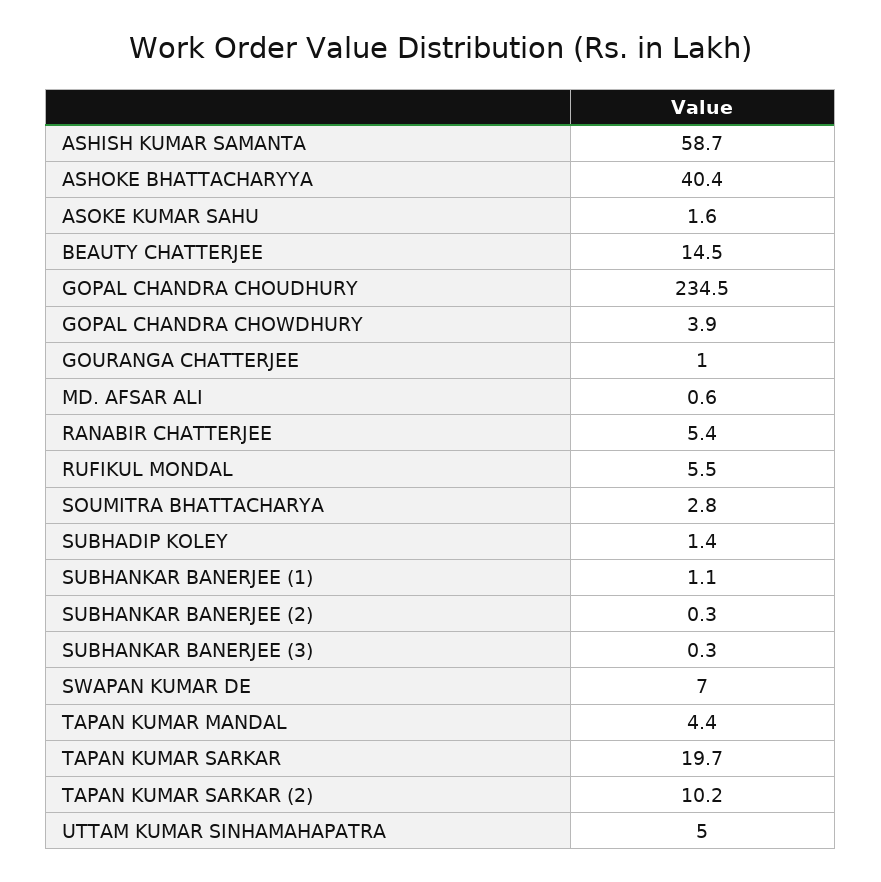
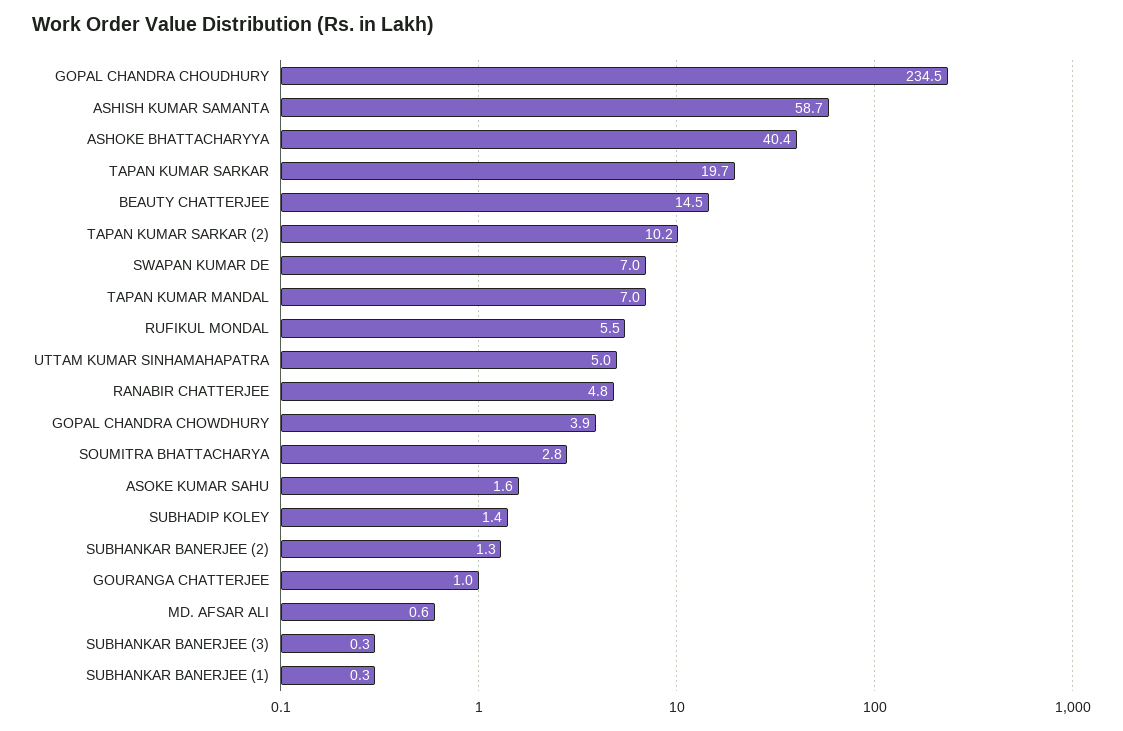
RANABIR CHATTERJEE: 5.4 -> 4.8
SUBHANKAR BANERJEE (1): 1.1 -> 0.3
SUBHANKAR BANERJEE (2): 0.3 -> 1.3
TAPAN KUMAR MANDAL: 4.4 -> 7

